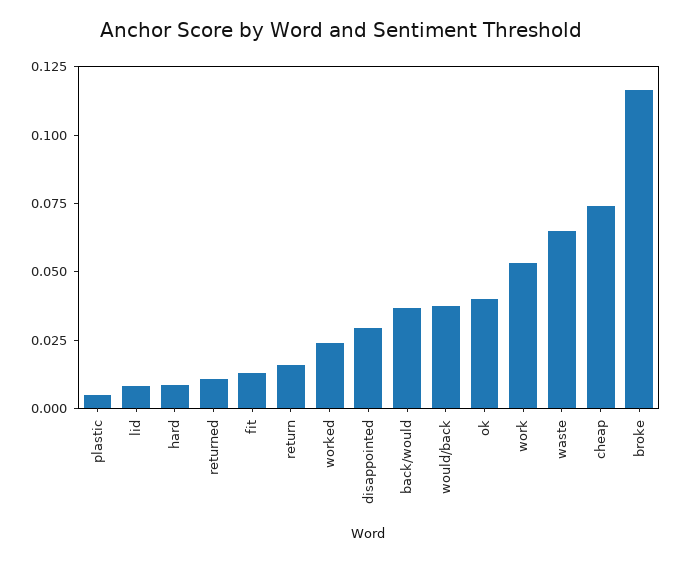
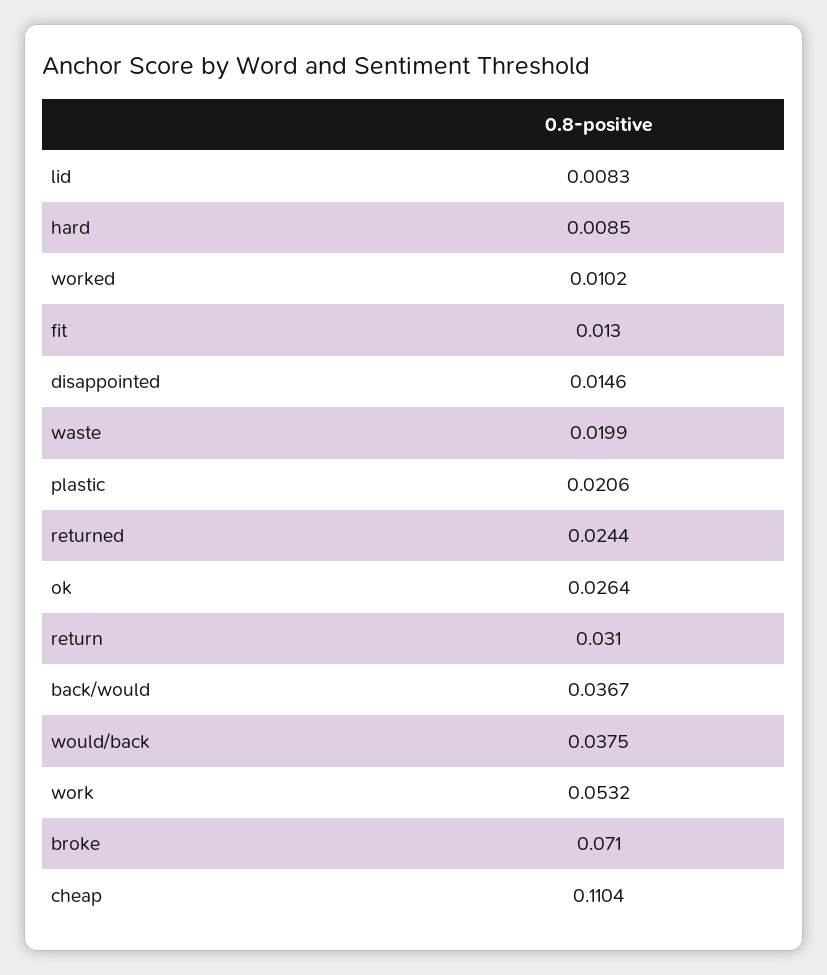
plastic: 0.005 -> 0.0206
returned: 0.01 -> 0.0244
return: 0.015 -> 0.031
worked: 0.025 -> 0.0102
disappointed: 0.03 -> 0.0146
ok: 0.04 -> 0.0264
waste: 0.065 -> 0.0199
cheap: 0.075 -> 0.1104
broke: 0.115 -> 0.071

